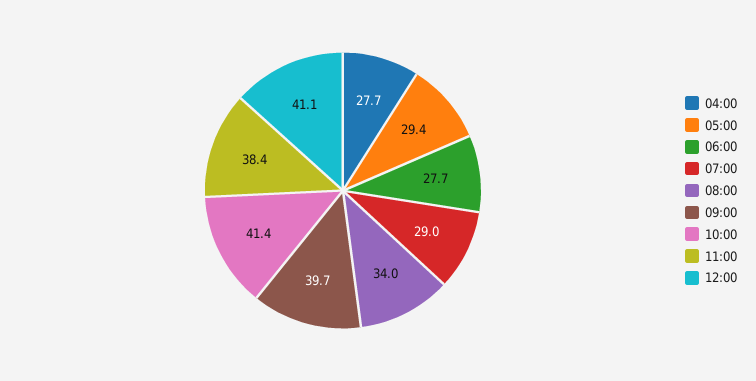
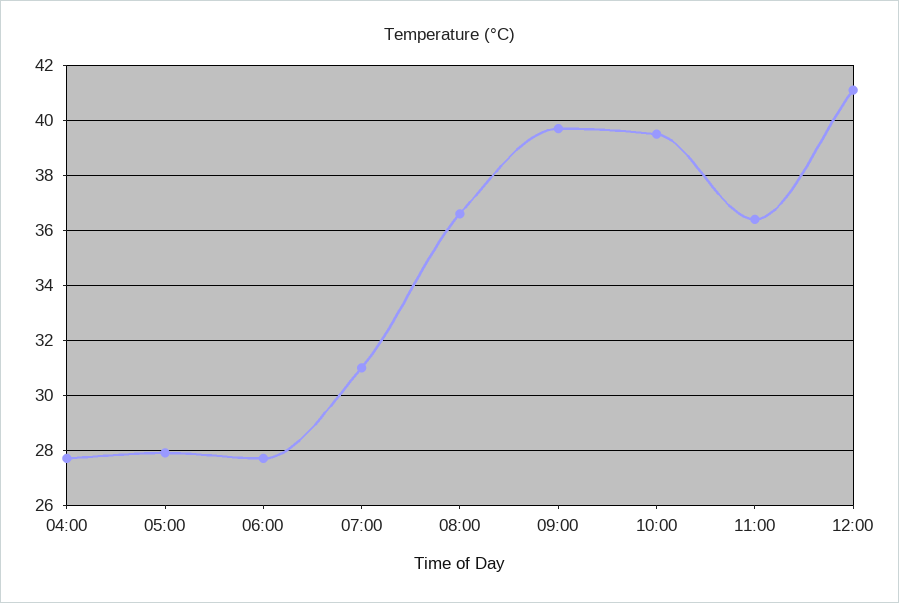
05:00: 29.4 -> 28
07:00: 29 -> 31
08:00: 34 -> 36.5
10:00: 41.4 -> 39.5
11:00: 38.4 -> 36.5

